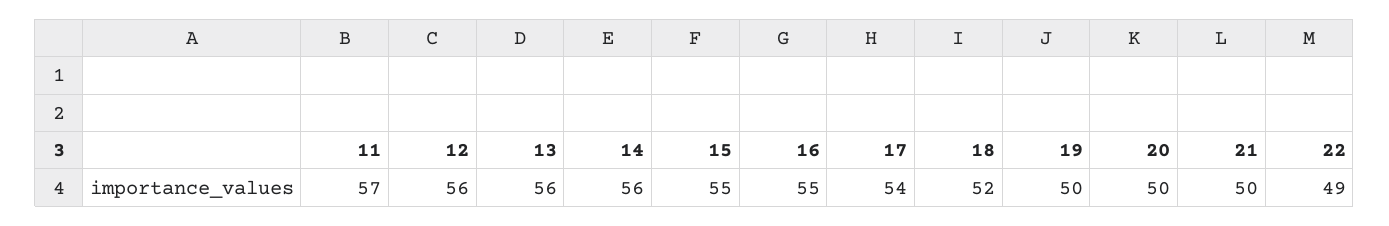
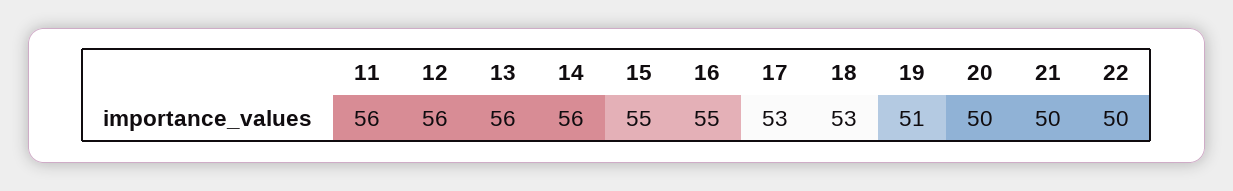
11: 57 -> 56
17: 54 -> 53
18: 52 -> 53
19: 50 -> 51
22: 49 -> 50

